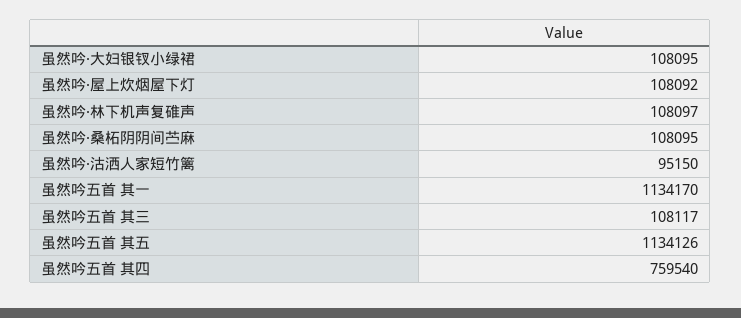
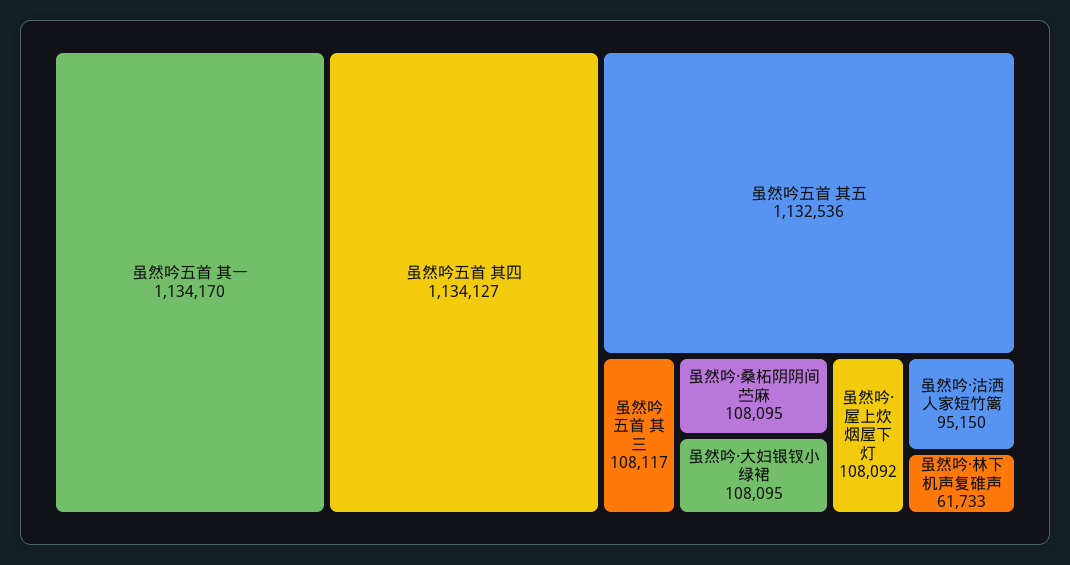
虽然吟·林下机声复碓声: 108097 -> 61733
虽然吟五首 其五: 1134126 -> 1132536
虽然吟五首 其四: 759540 -> 1134127

